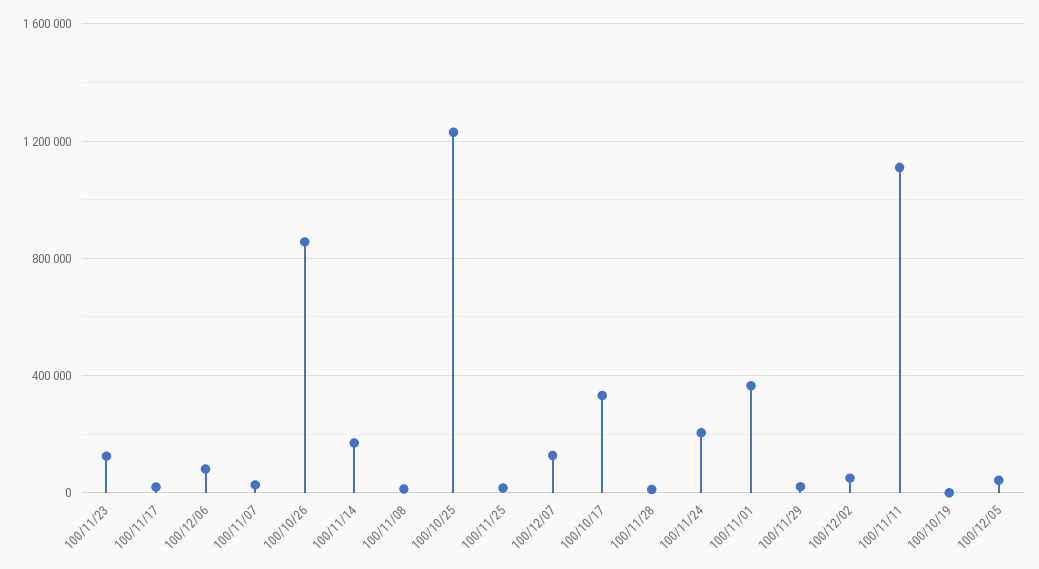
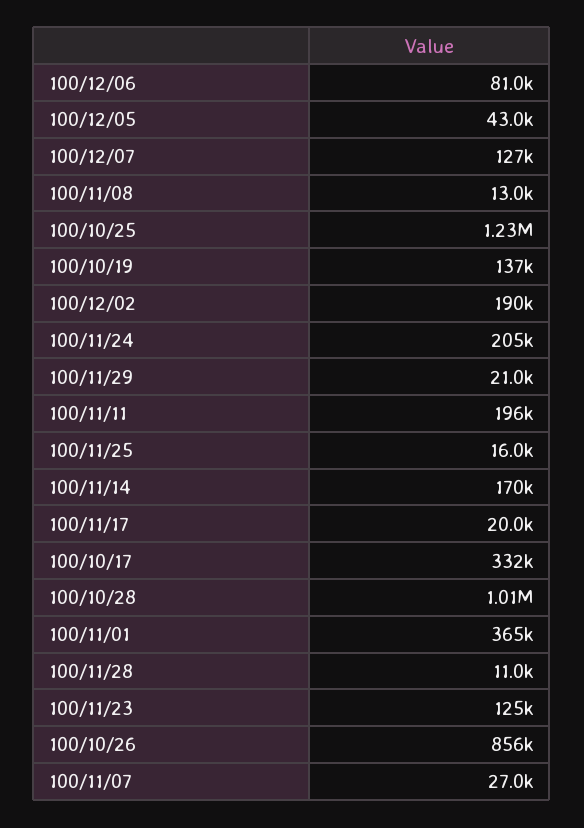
100/12/02: 50000 -> 190000
100/11/11: 1100000 -> 196000
100/10/19: 0 -> 137000
100/10/28: none -> 1010000

